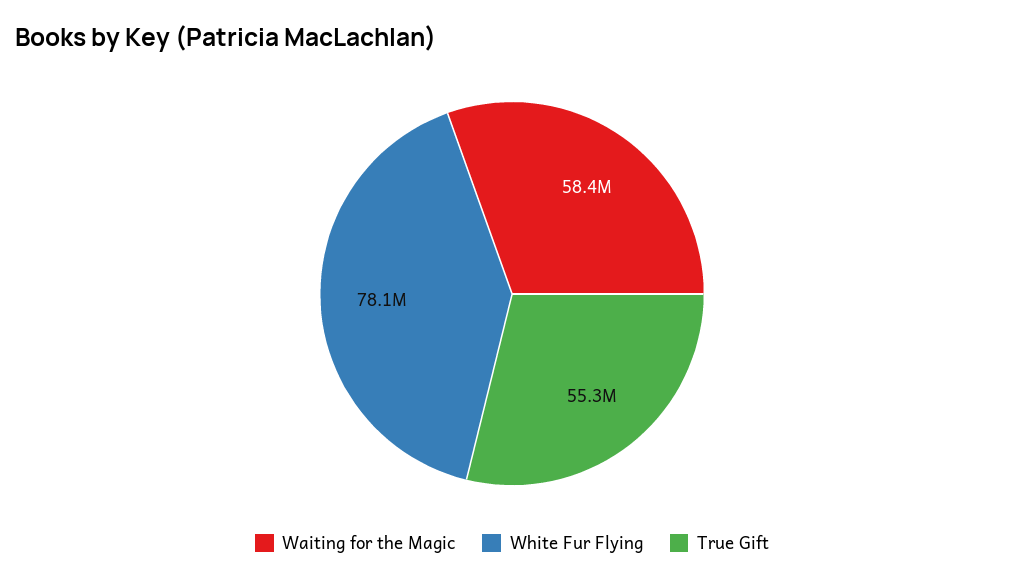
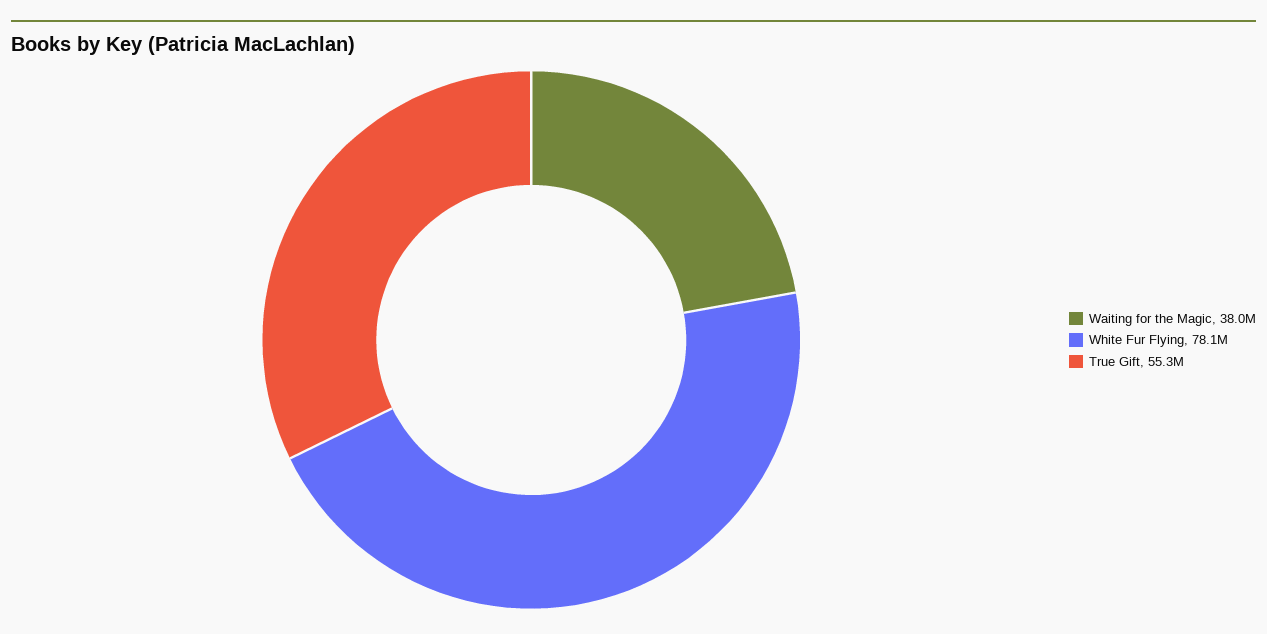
Waiting for the Magic: 58400000 -> 38000000

